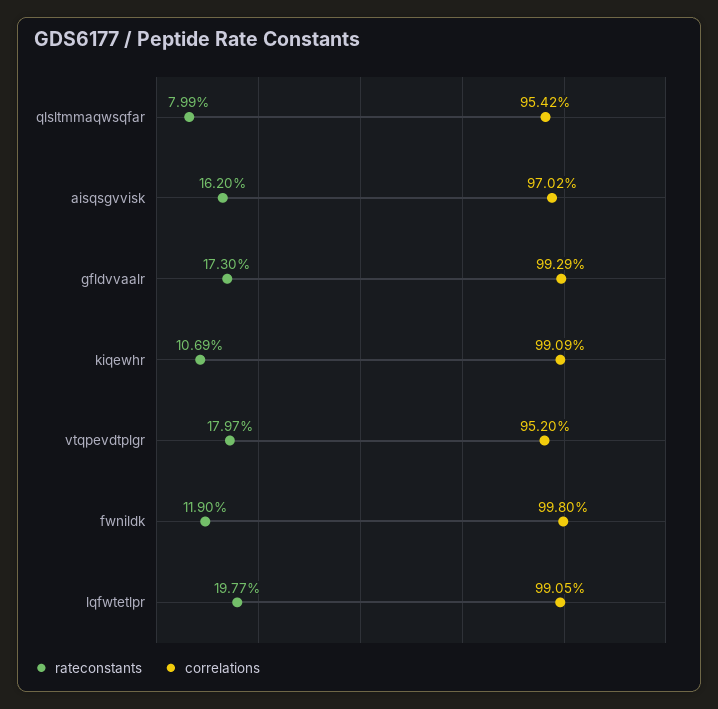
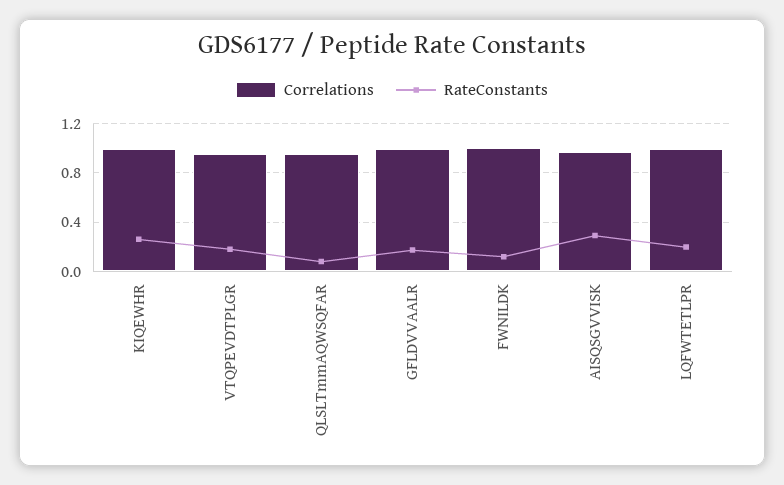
rateconstants, aisqsgvvisk: 0.162 -> 0.3
rateconstants, kiqewhr: 0.1069 -> 0.25

